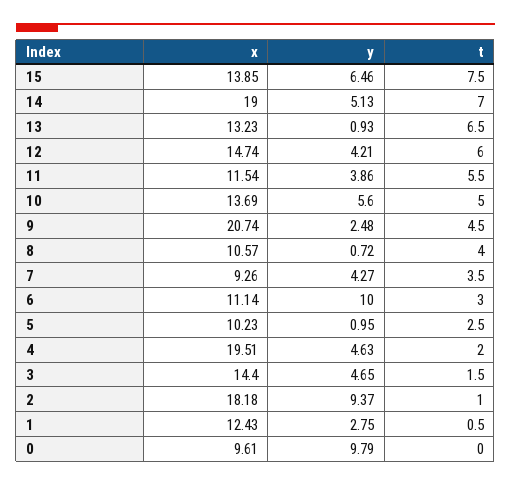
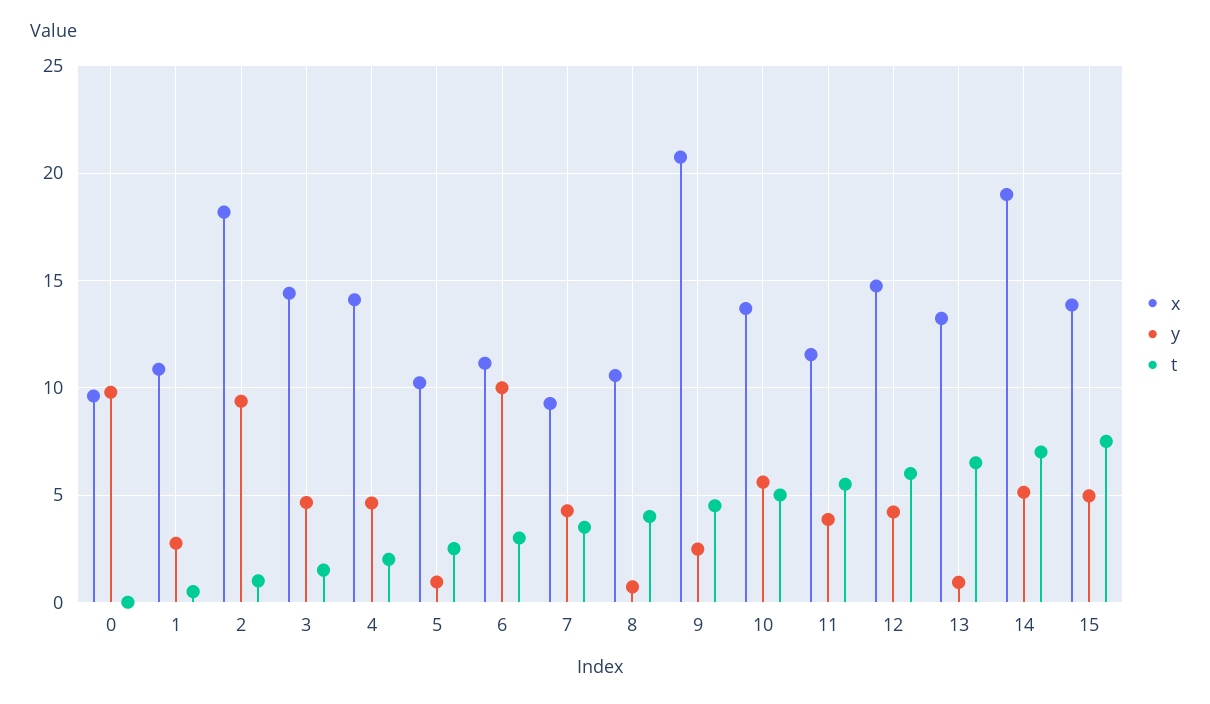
y, 15: 6.46 -> 5
x, 4: 19.51 -> 14
x, 1: 12.43 -> 11

